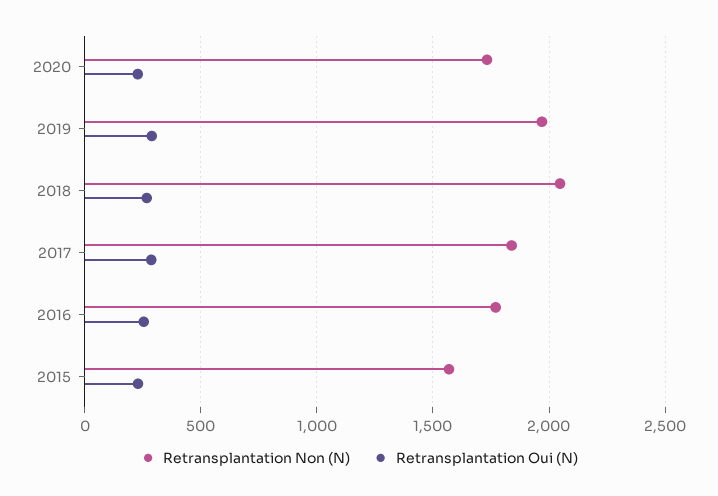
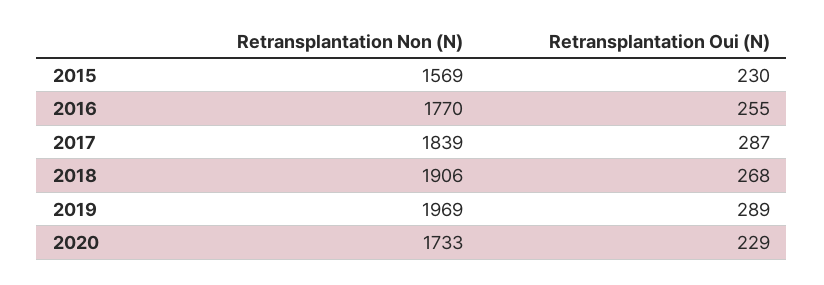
Retransplantation Non (N), 2018: 2050 -> 1906

